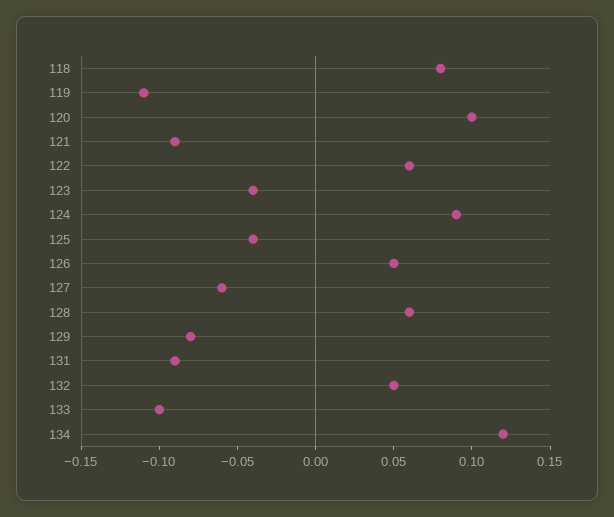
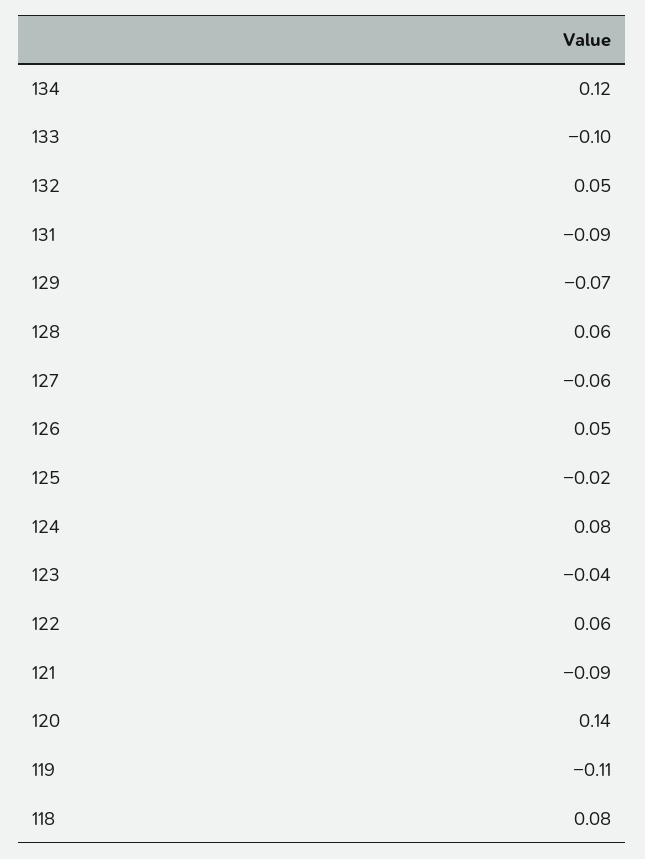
120: 0.1 -> 0.14
124: 0.09 -> 0.08
125: -0.04 -> -0.02
129: -0.08 -> -0.07

